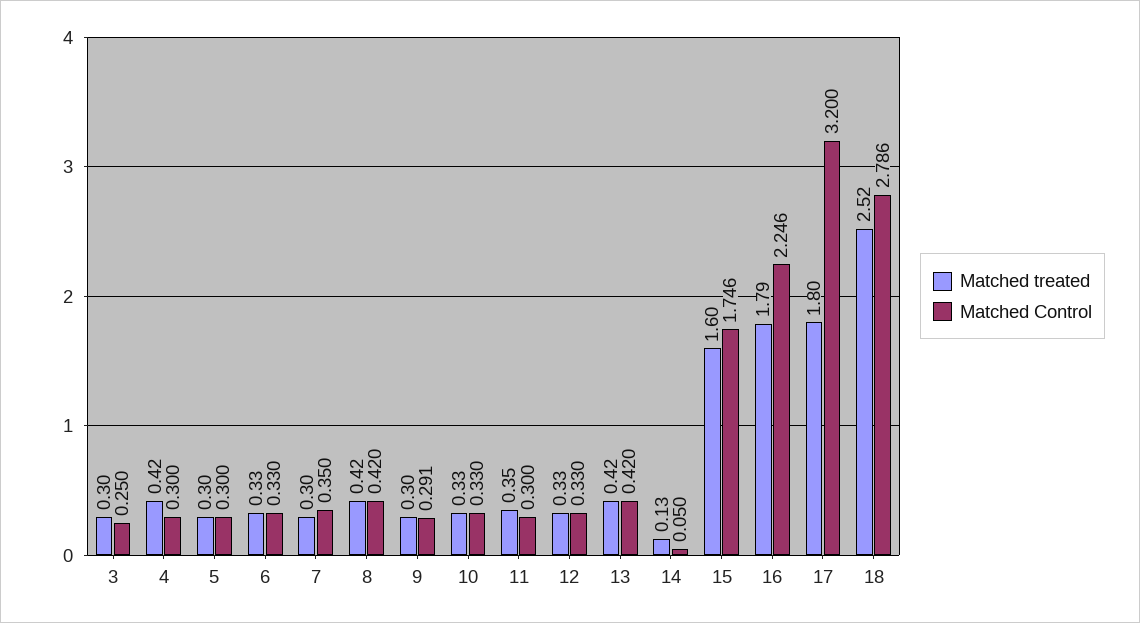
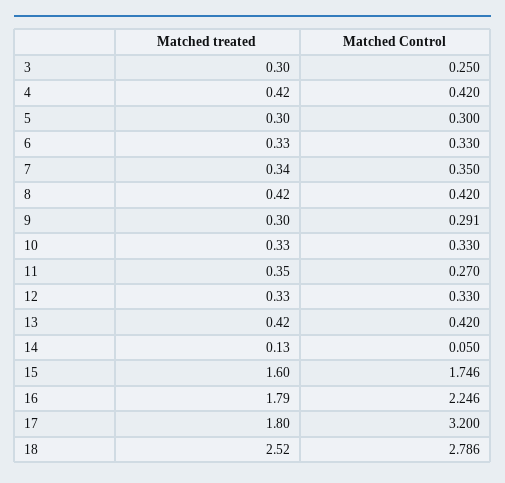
Matched Control, 4: 0.3 -> 0.42
Matched treated, 7: 0.3 -> 0.34
Matched Control, 11: 0.3 -> 0.27

